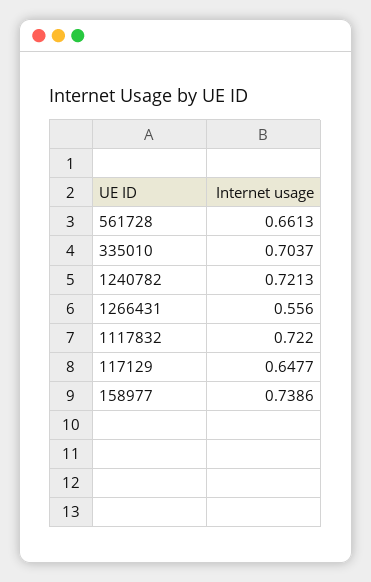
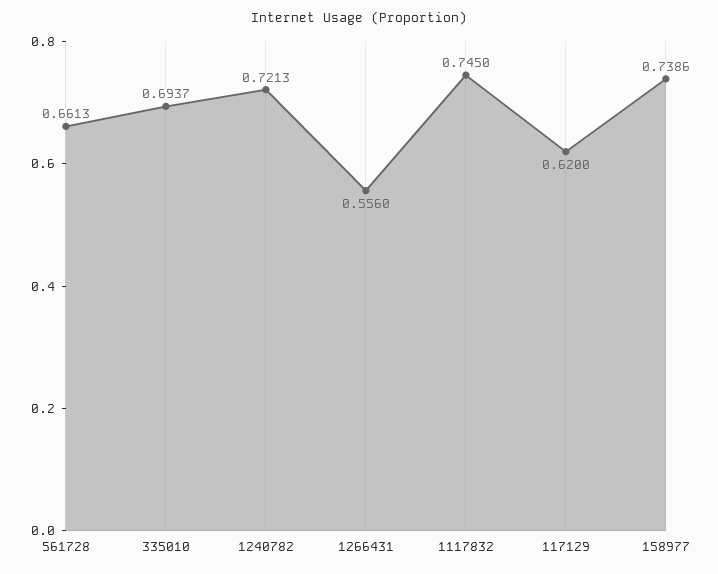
335010: 0.7037 -> 0.6937
1117832: 0.722 -> 0.745
117129: 0.6477 -> 0.62

